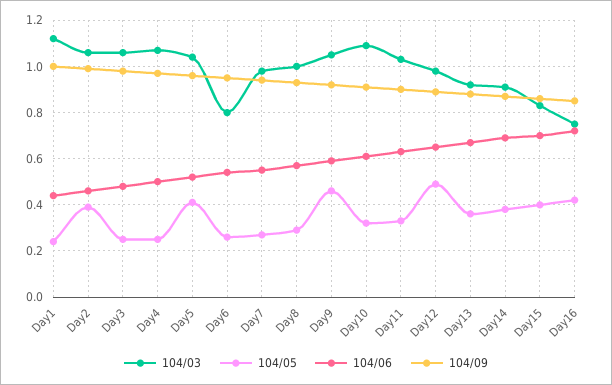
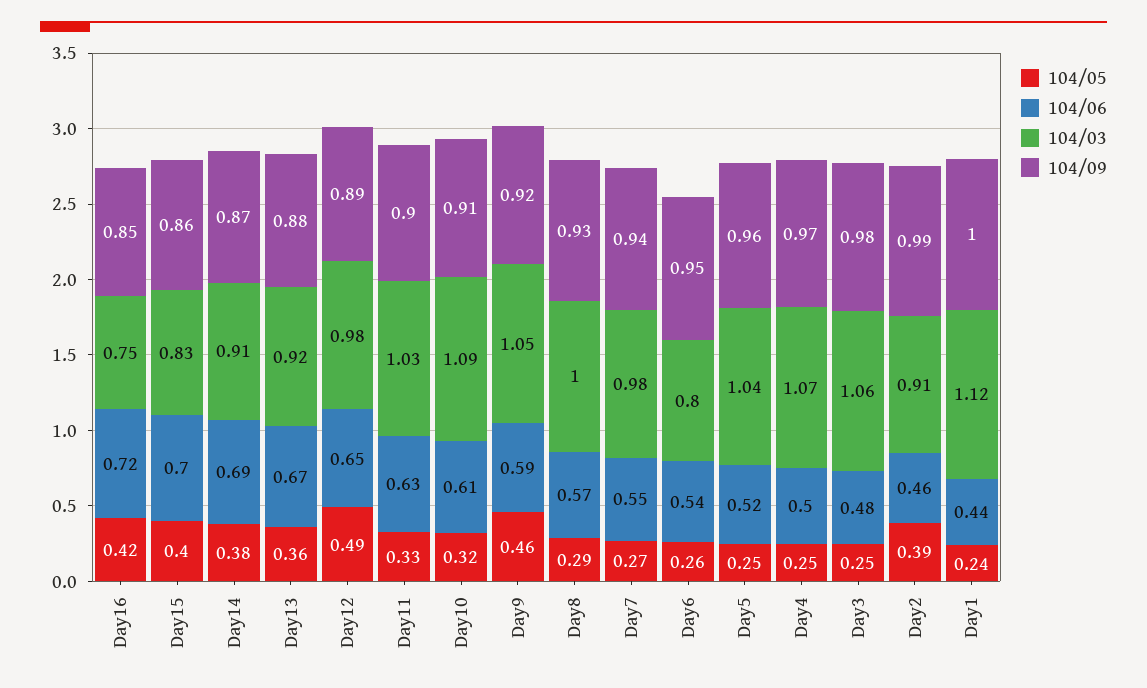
104/03, Day2: 1.05 -> 0.91
104/05, Day5: 0.4 -> 0.25

